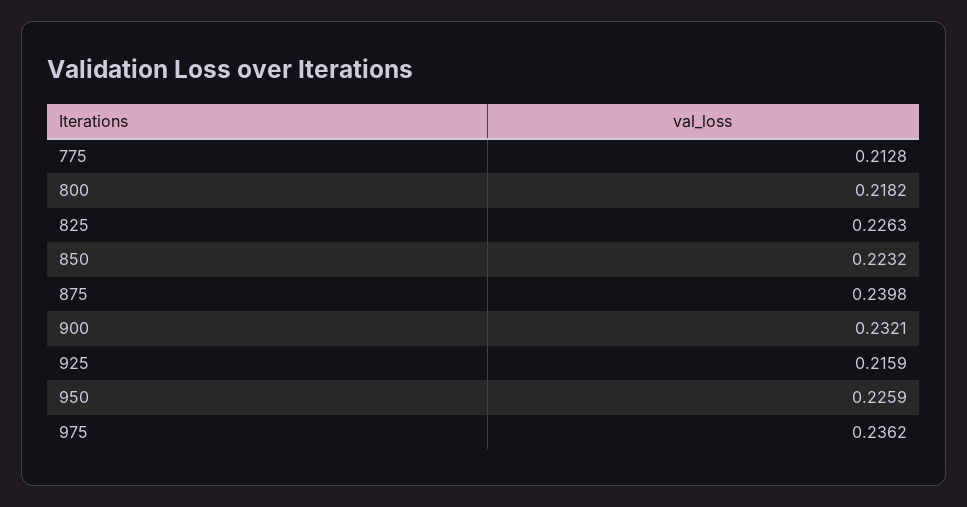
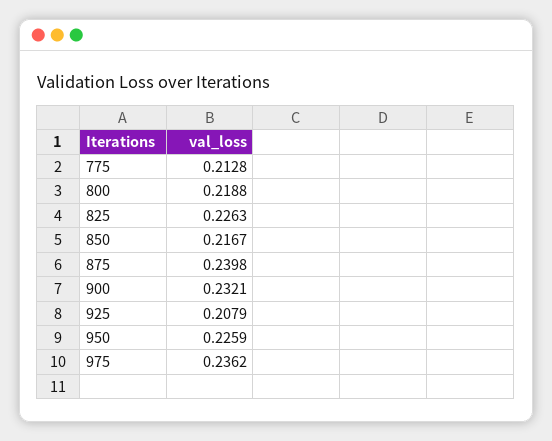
800: 0.2182 -> 0.2188
850: 0.2232 -> 0.2167
925: 0.2159 -> 0.2079

